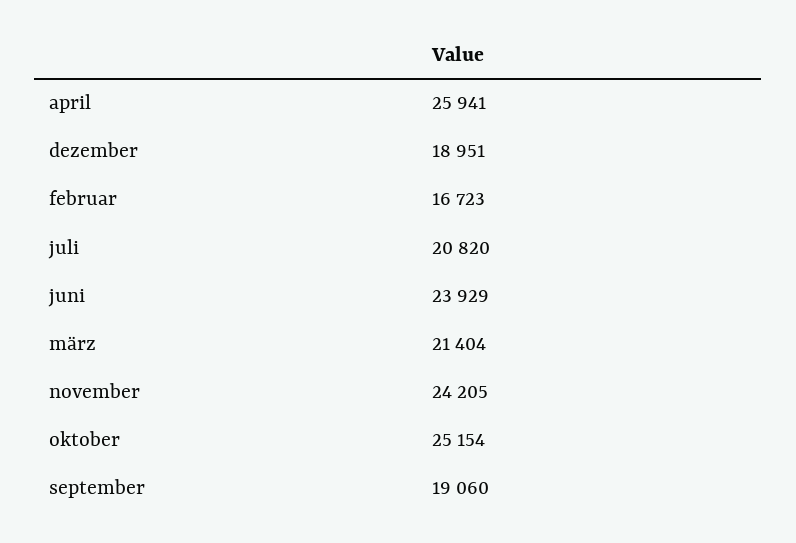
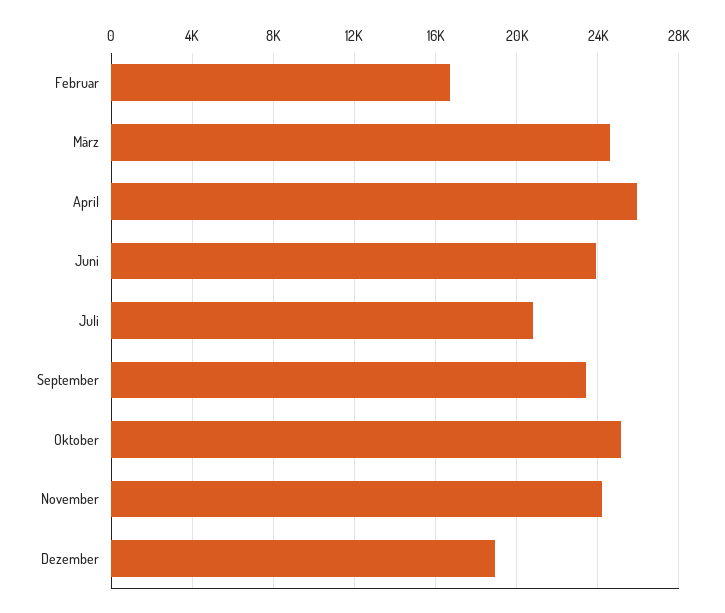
märz: 21404 -> 24500
september: 19060 -> 23500

